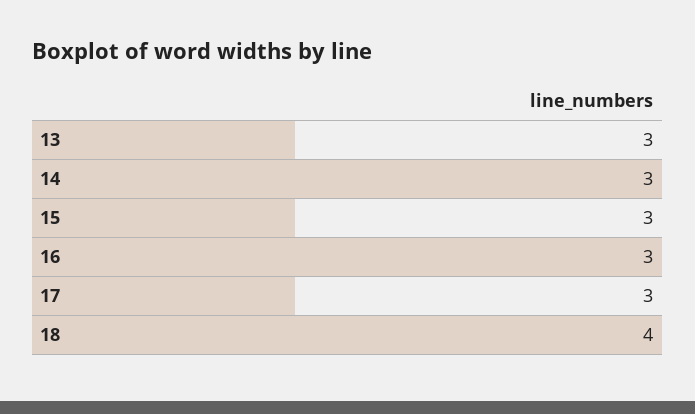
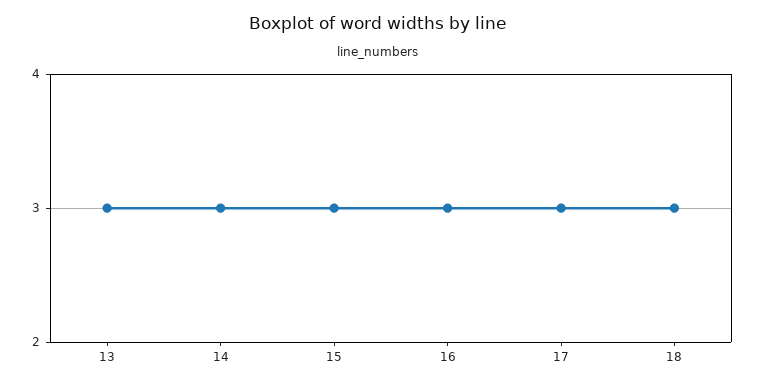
18: 4 -> 3

